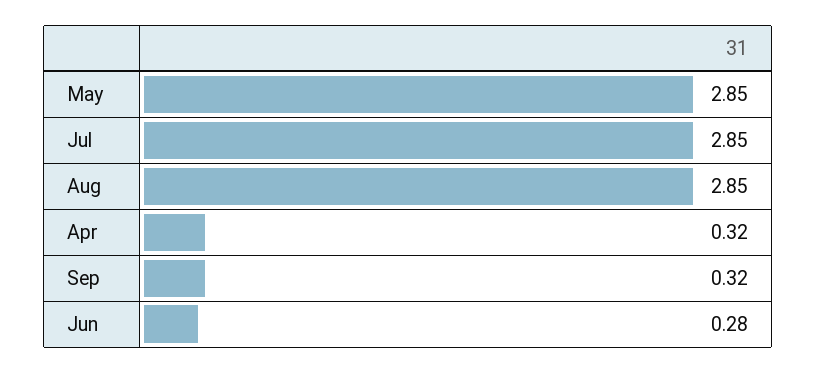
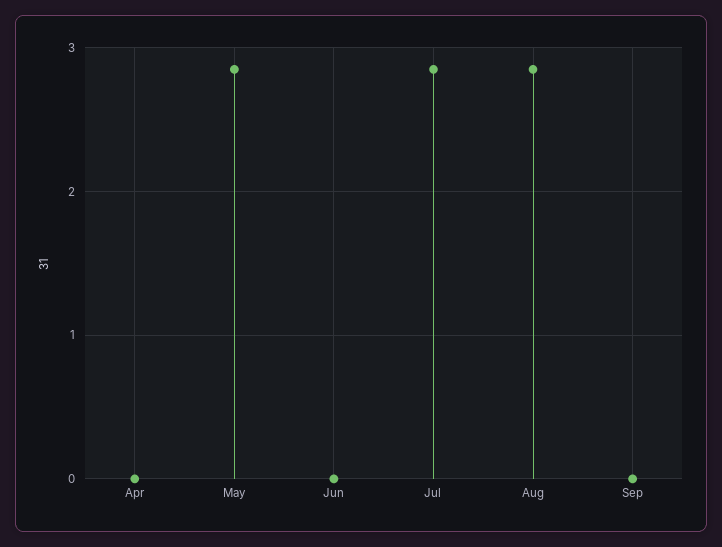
Apr: 0.32 -> 0
Sep: 0.32 -> 0
Jun: 0.28 -> 0

